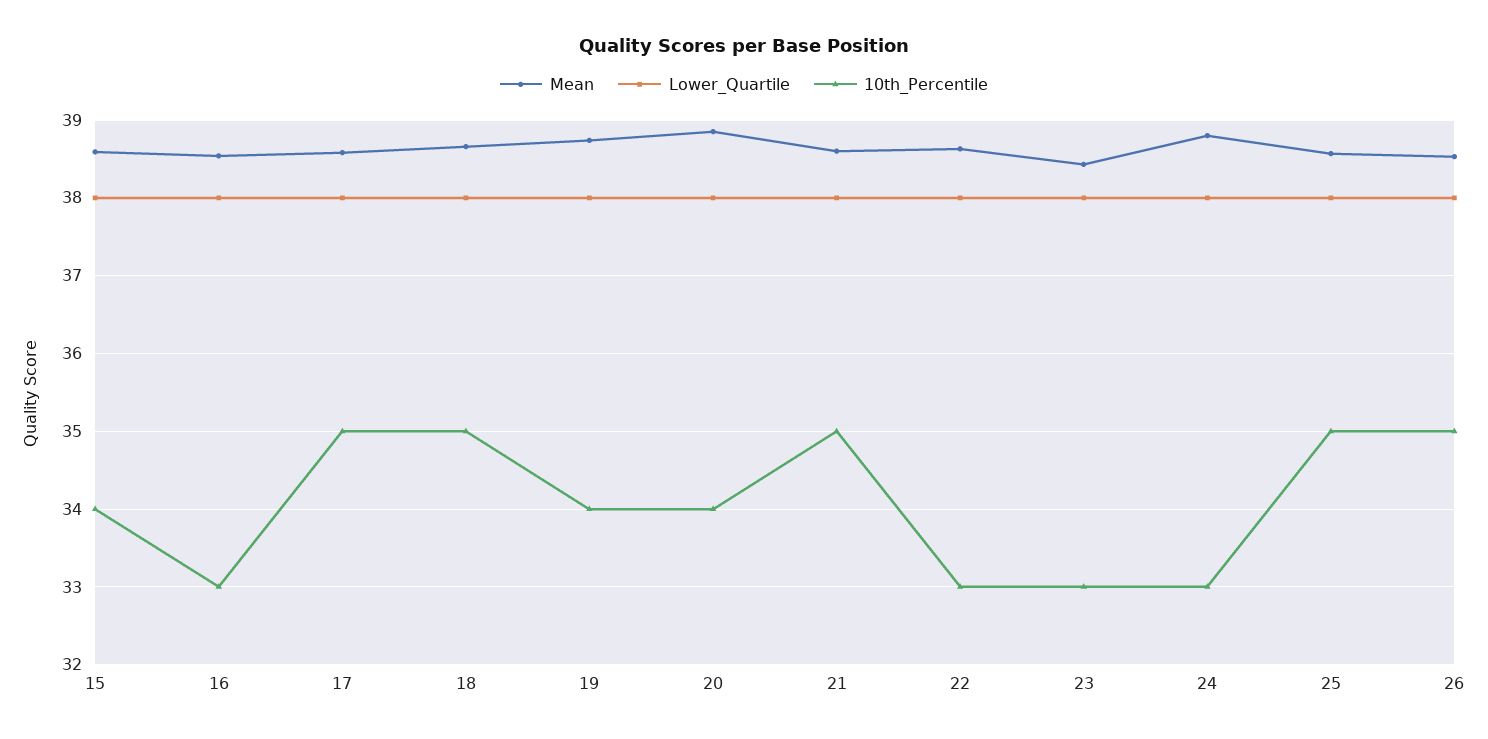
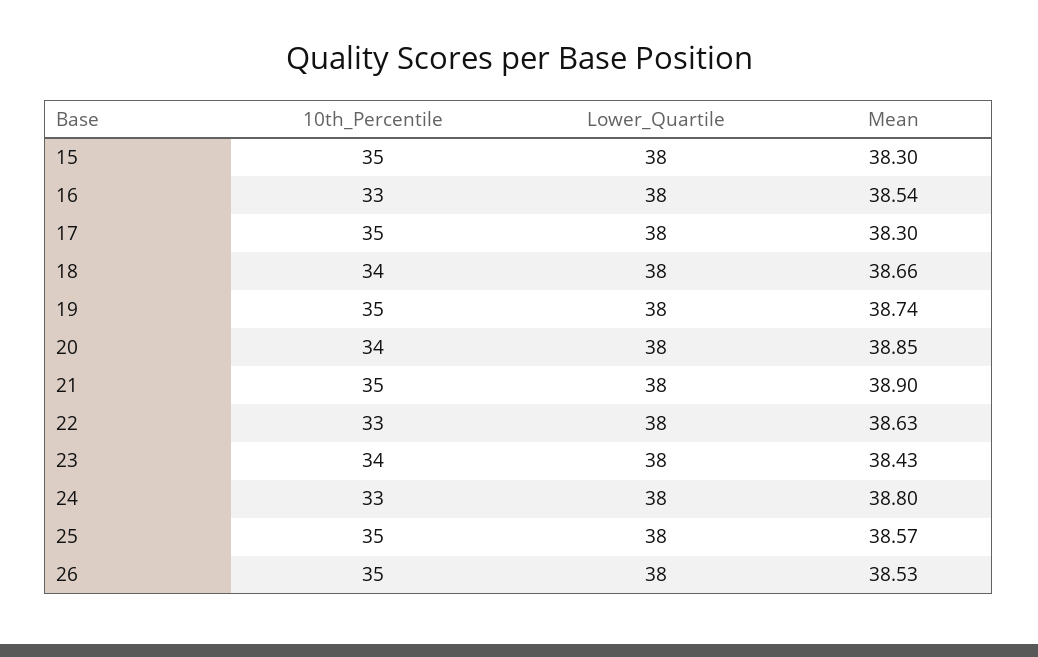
Mean, 15: 38.6 -> 38.3
10th_Percentile, 15: 34 -> 35
Mean, 17: 38.6 -> 38.3
10th_Percentile, 18: 35 -> 34
10th_Percentile, 19: 34 -> 35
Mean, 21: 38.6 -> 38.9
10th_Percentile, 23: 33 -> 34

